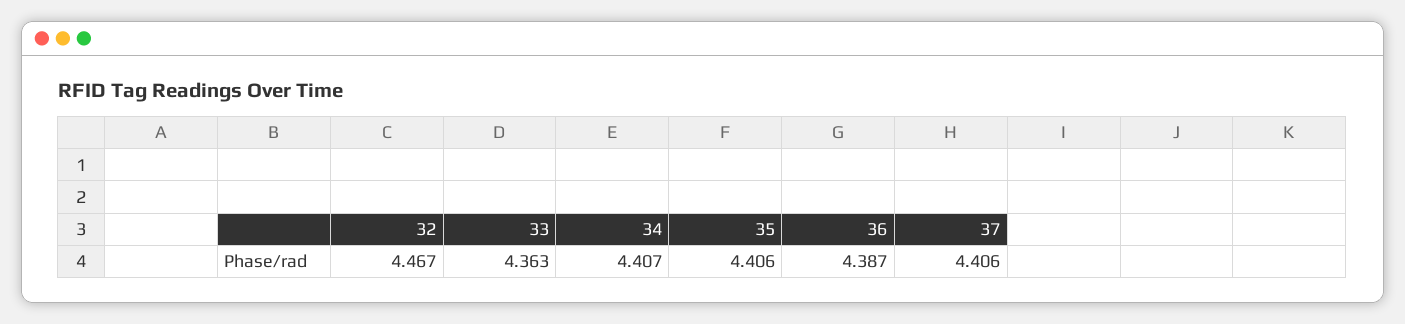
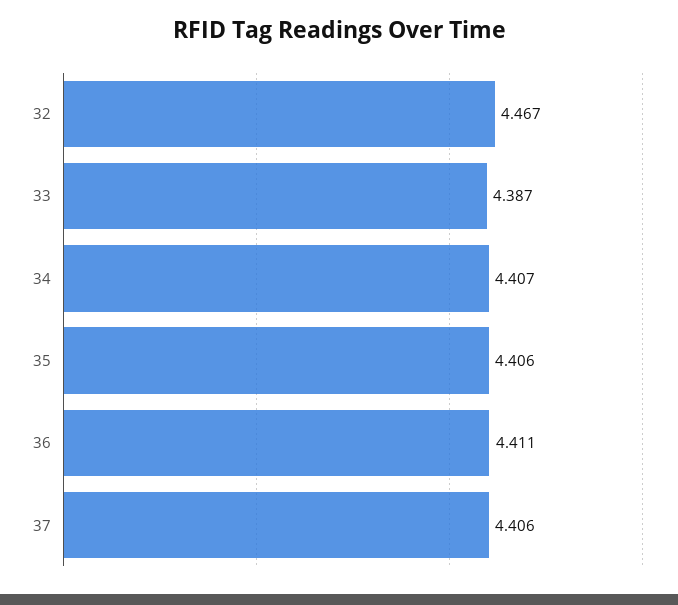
33: 4.363 -> 4.387
36: 4.387 -> 4.411

